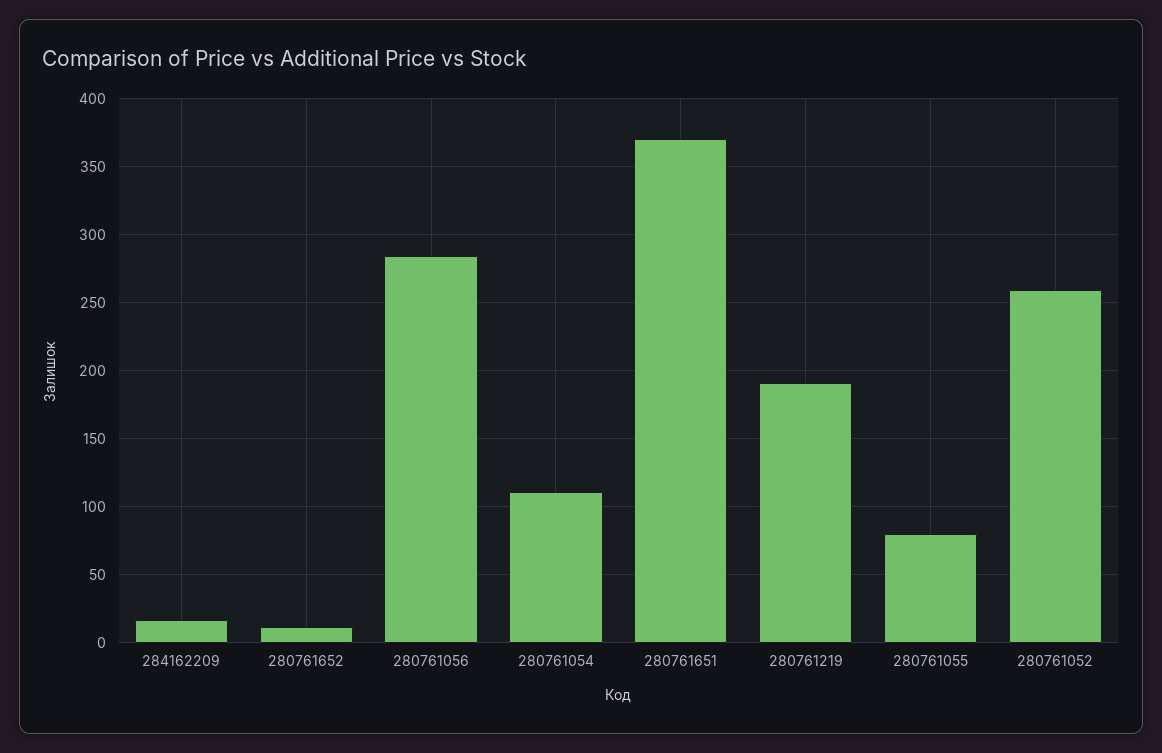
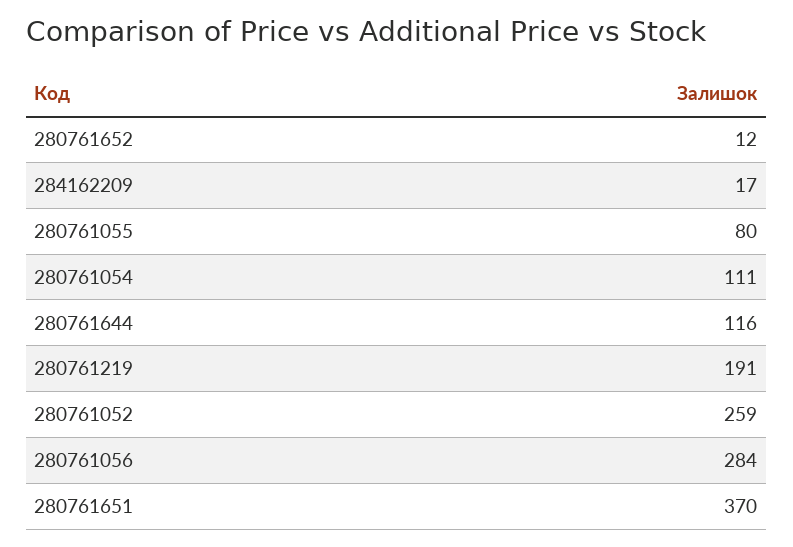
280761644: none -> 116

